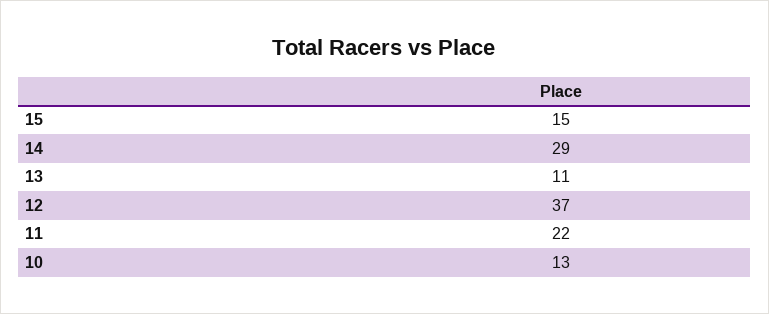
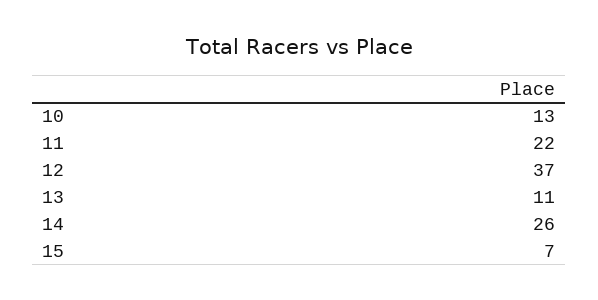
15: 15 -> 7
14: 29 -> 26

